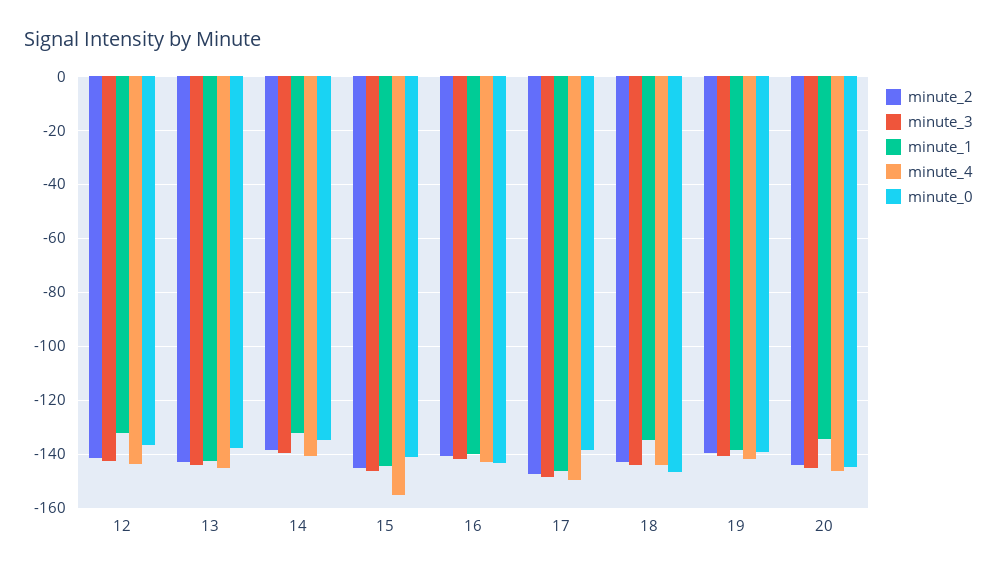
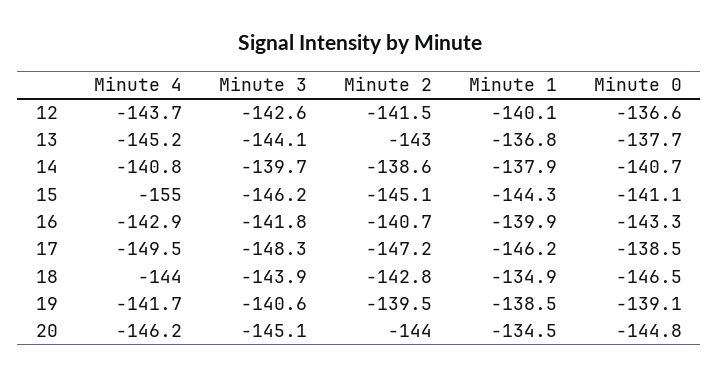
minute_1, 12: -132.5 -> -140.1
minute_1, 13: -142.5 -> -136.8
minute_1, 14: -132.5 -> -137.9
minute_0, 14: -135 -> -140.7

